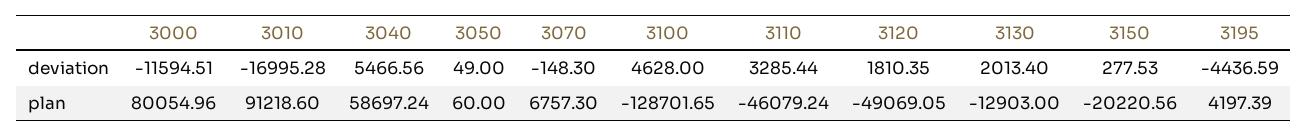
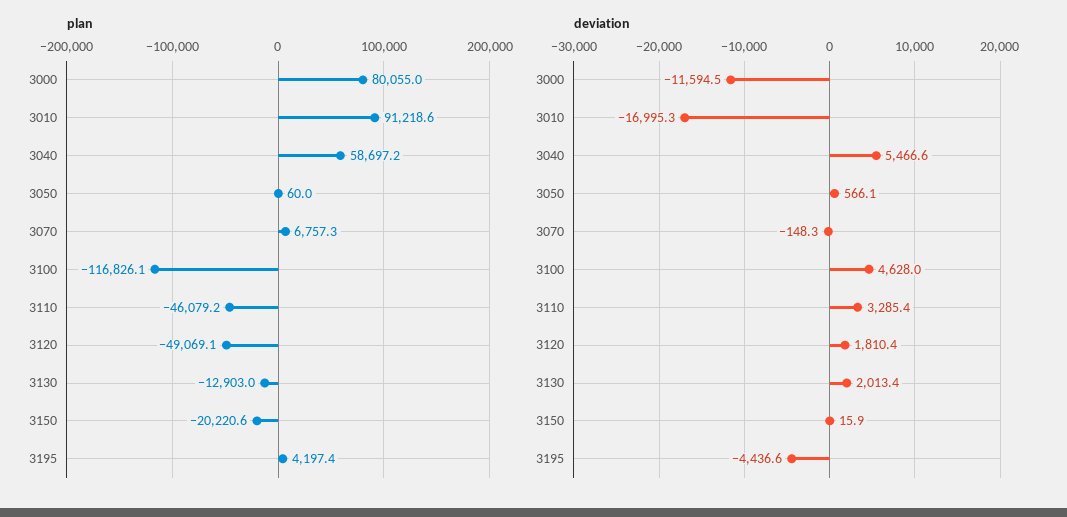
deviation, 3050: 49 -> 566.1
deviation, 3150: 277.53 -> 15.9
plan, 3100: -128701.65 -> -116826.1

